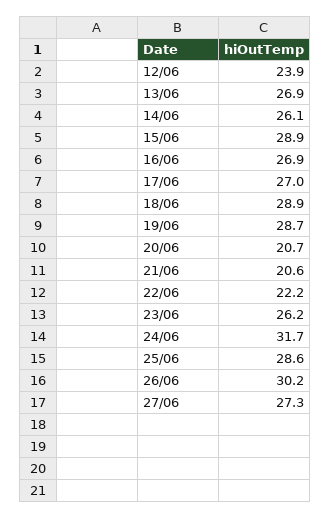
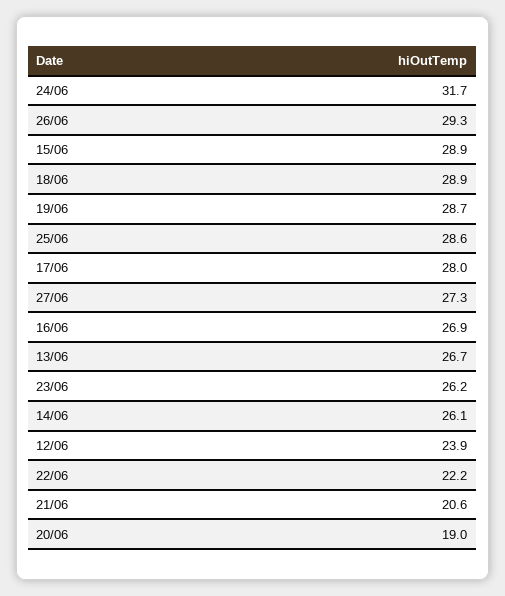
13/06: 26.9 -> 26.7
17/06: 27 -> 28
20/06: 20.7 -> 19
26/06: 30.2 -> 29.3

